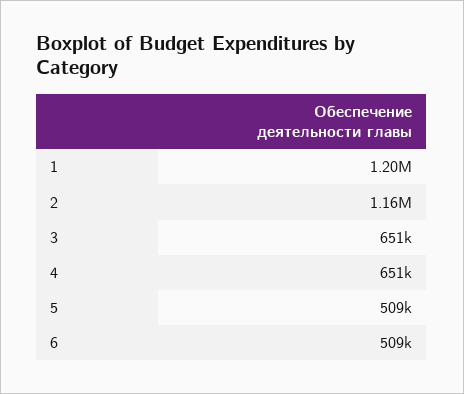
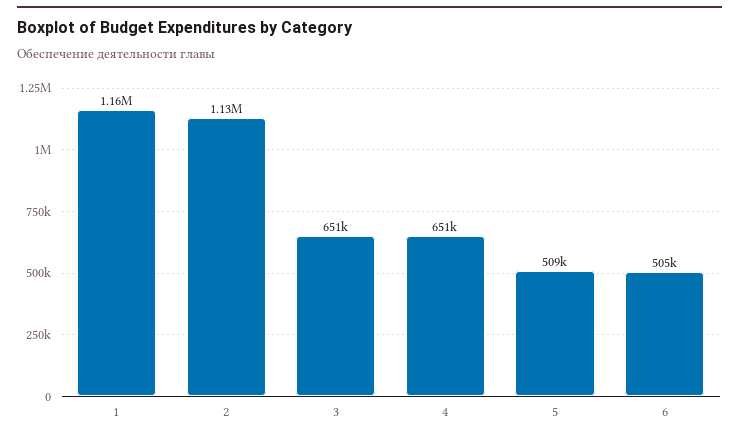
1: 1200000 -> 1160000
2: 1160000 -> 1130000
6: 509000 -> 505000

